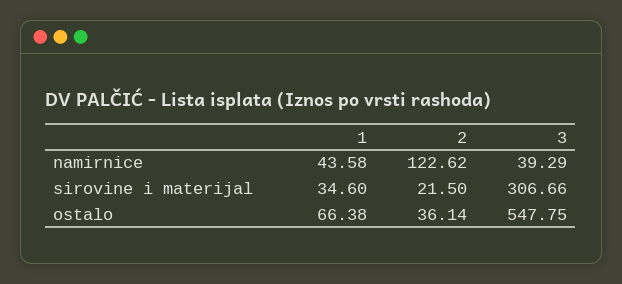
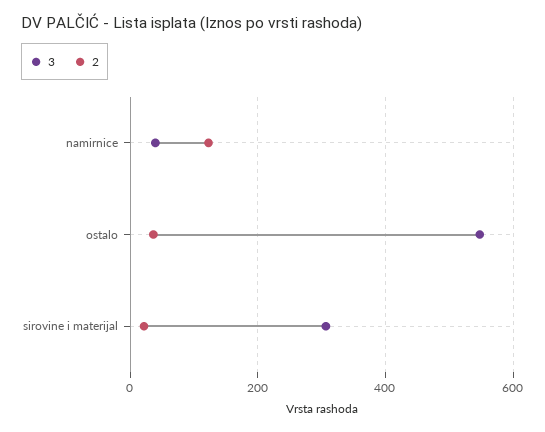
1, namirnice: 43.58 -> none
1, sirovine i materijal: 34.6 -> none
1, ostalo: 66.38 -> none

